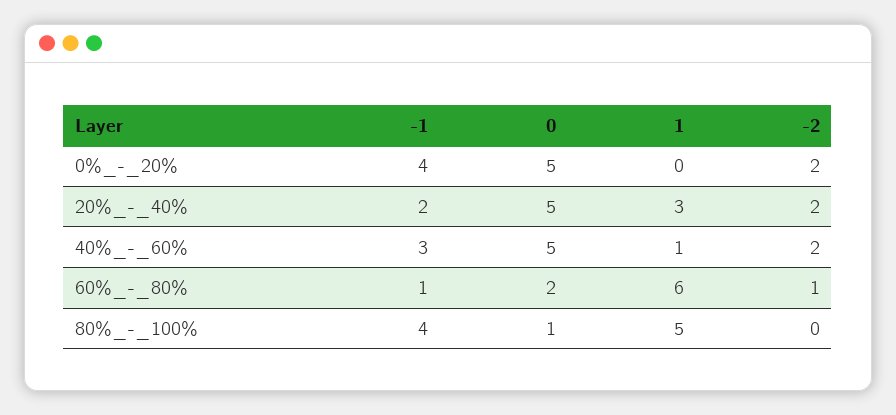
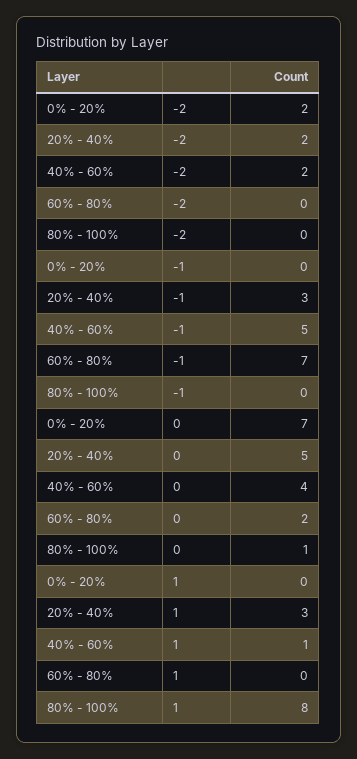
-1, 0%_-_20%: 4 -> 0
0, 0%_-_20%: 5 -> 7
-1, 20%_-_40%: 2 -> 3
-1, 40%_-_60%: 3 -> 5
0, 40%_-_60%: 5 -> 4
-1, 60%_-_80%: 1 -> 7
1, 60%_-_80%: 6 -> 0
-2, 60%_-_80%: 1 -> 0
-1, 80%_-_100%: 4 -> 0
1, 80%_-_100%: 5 -> 8

